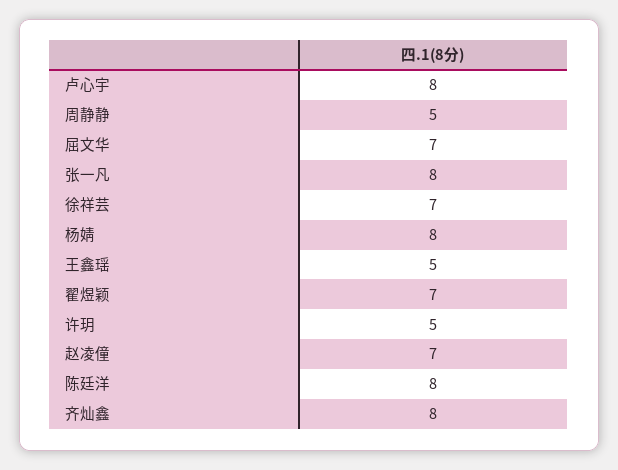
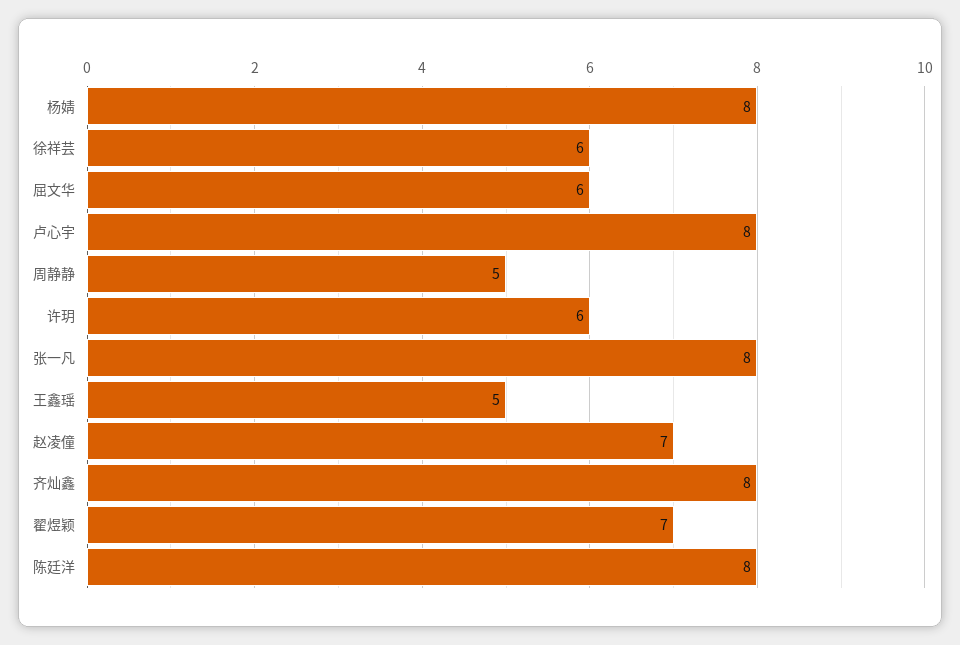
屈文华: 7 -> 6
徐祥芸: 7 -> 6
许玥: 5 -> 6

